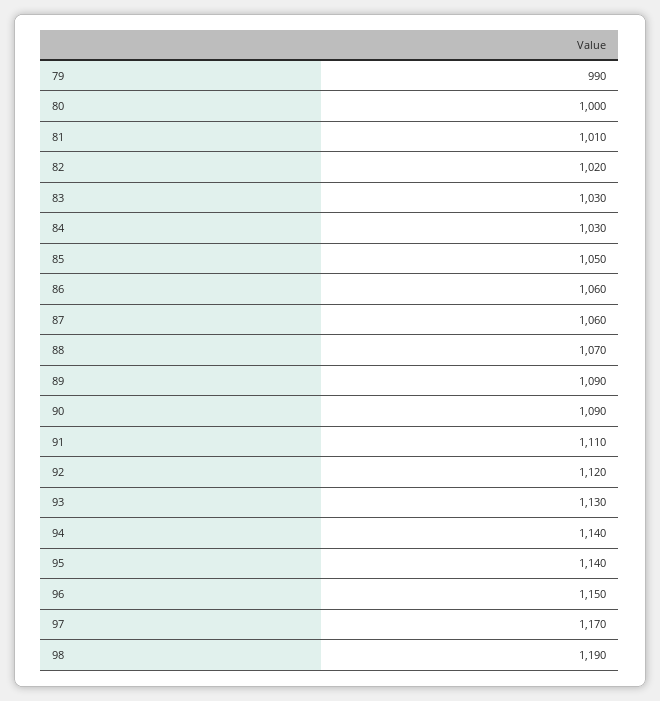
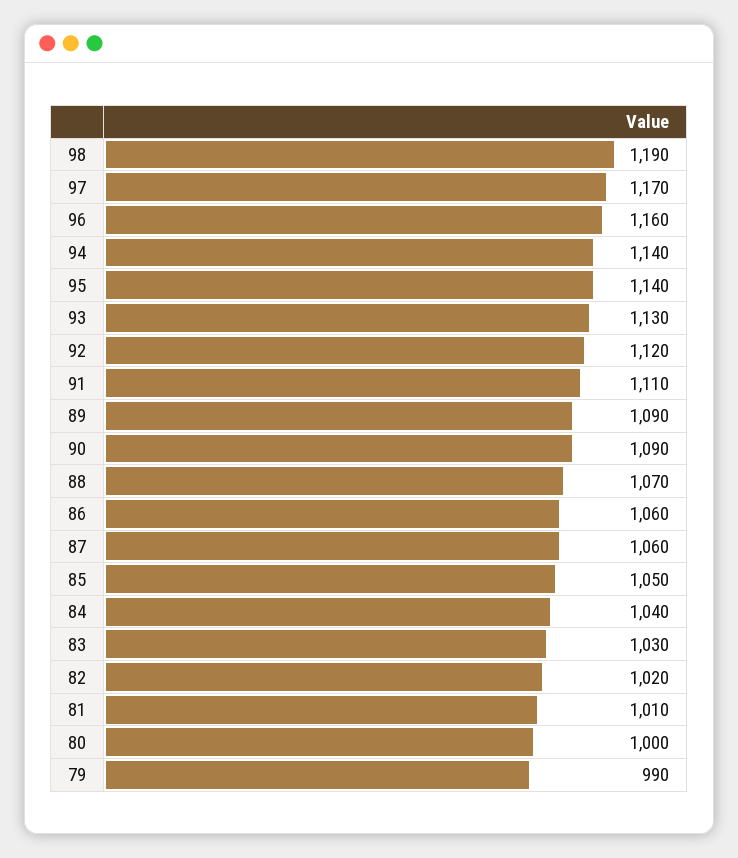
84: 1030 -> 1040
96: 1150 -> 1160

